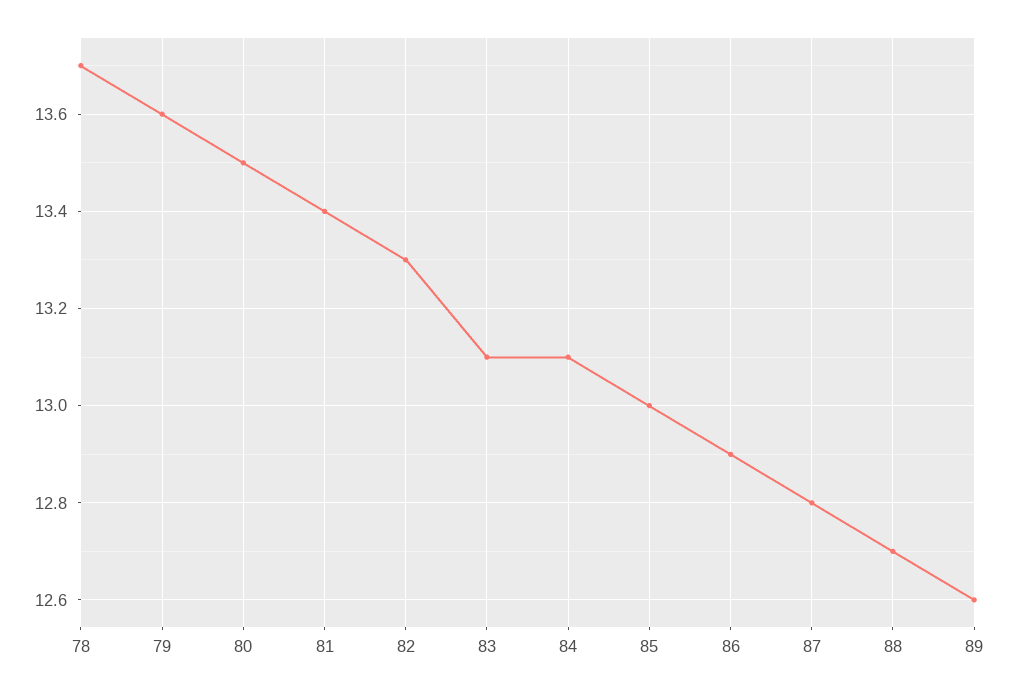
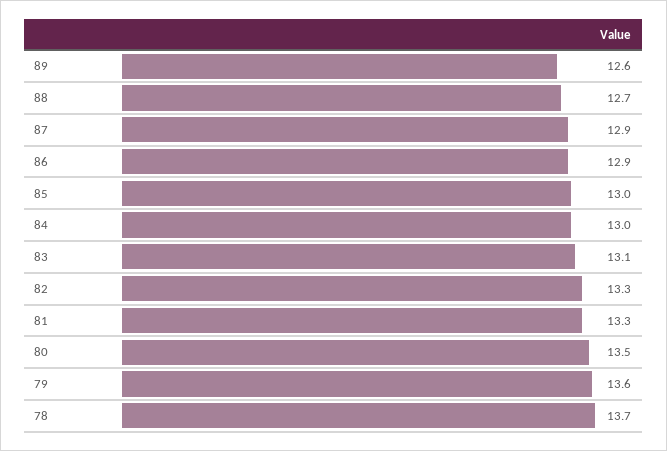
81: 13.4 -> 13.3
84: 13.1 -> 13
87: 12.8 -> 12.9

